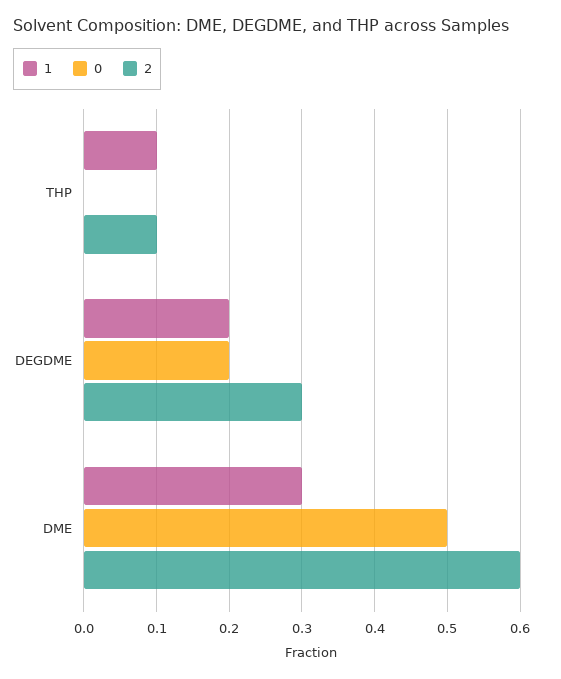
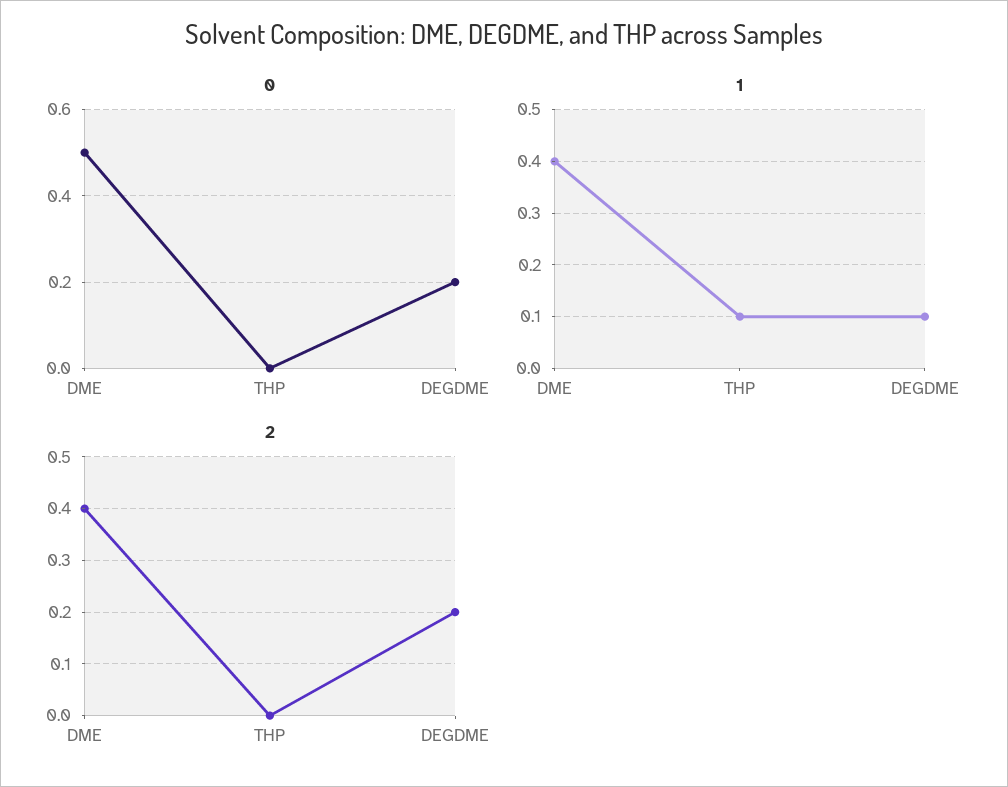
2, THP: 0.1 -> 0
1, DEGDME: 0.2 -> 0.1
2, DEGDME: 0.3 -> 0.2
1, DME: 0.3 -> 0.4
2, DME: 0.6 -> 0.4

